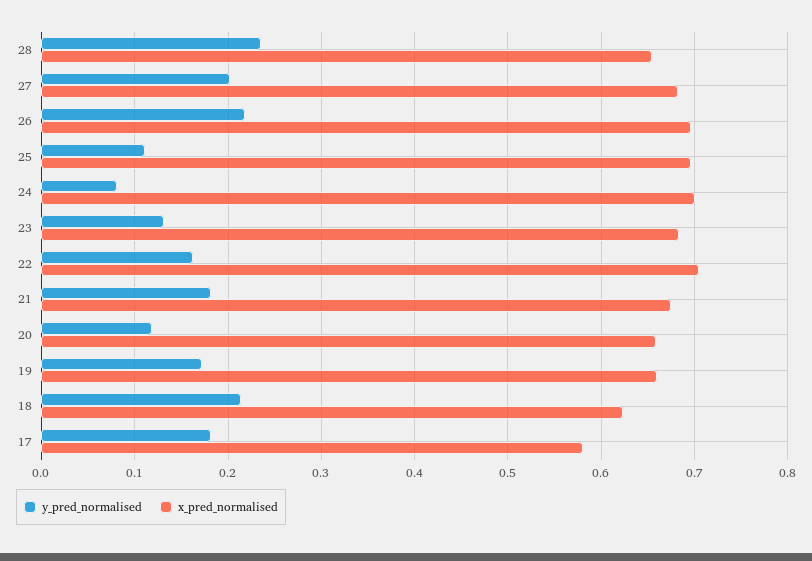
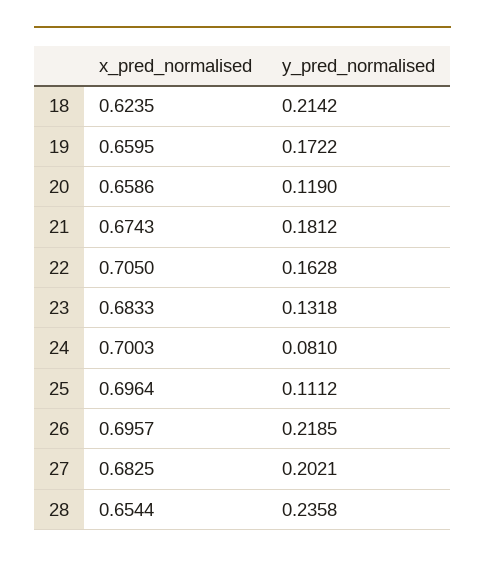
y_pred_normalised, 17: 0.18 -> none
x_pred_normalised, 17: 0.58 -> none

